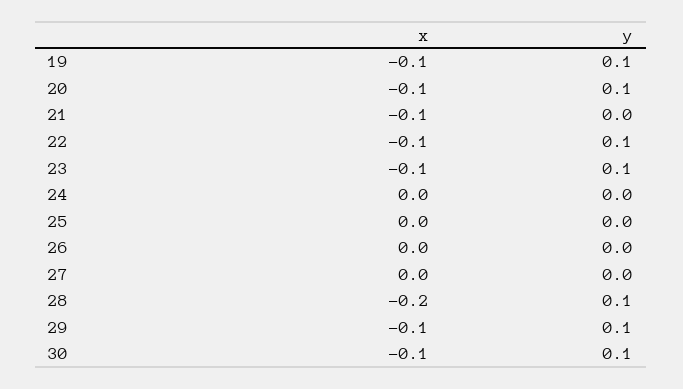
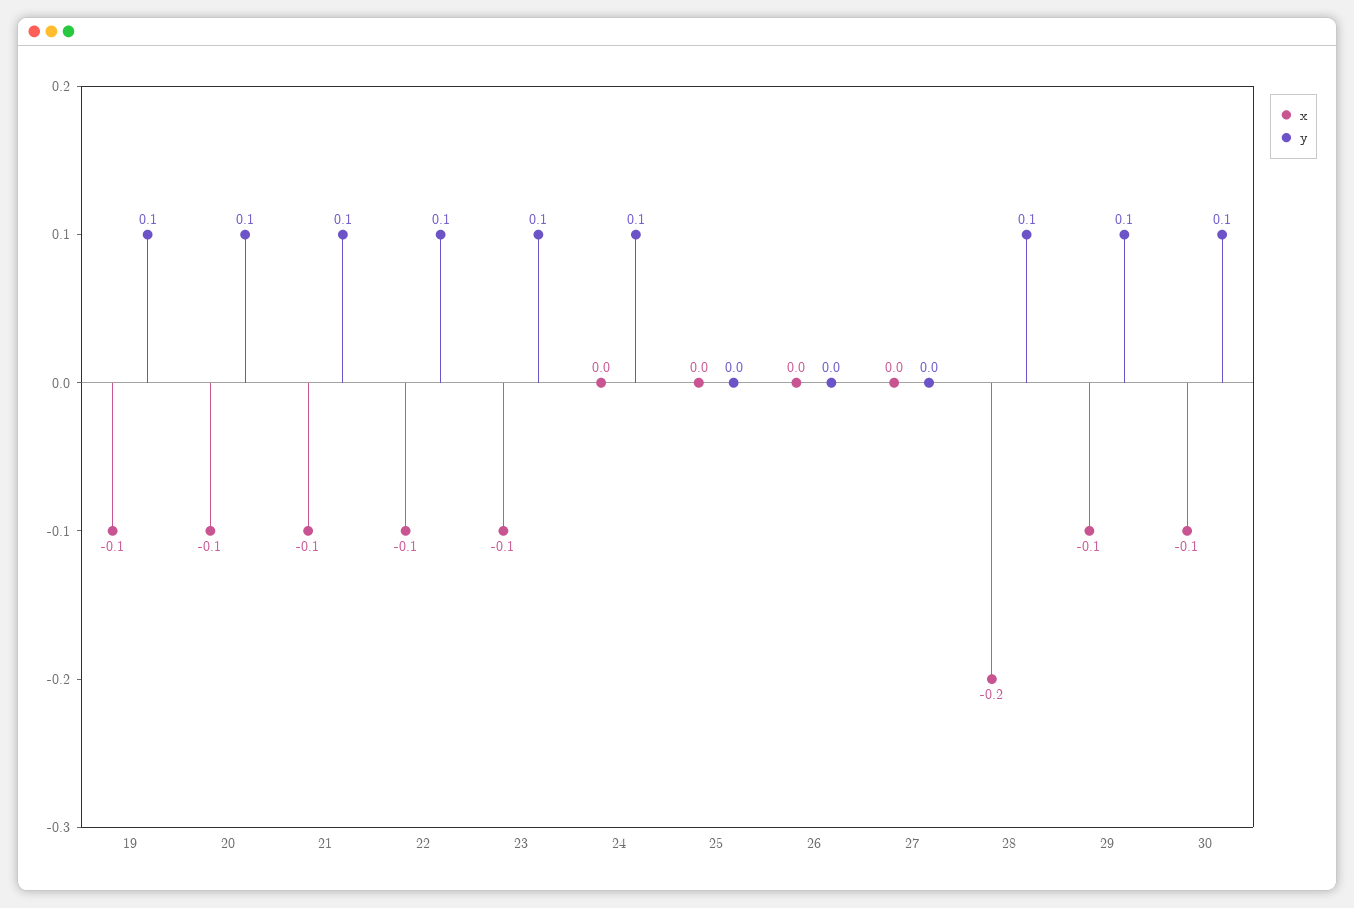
y, 21: 0 -> 0.1
y, 24: 0 -> 0.1

